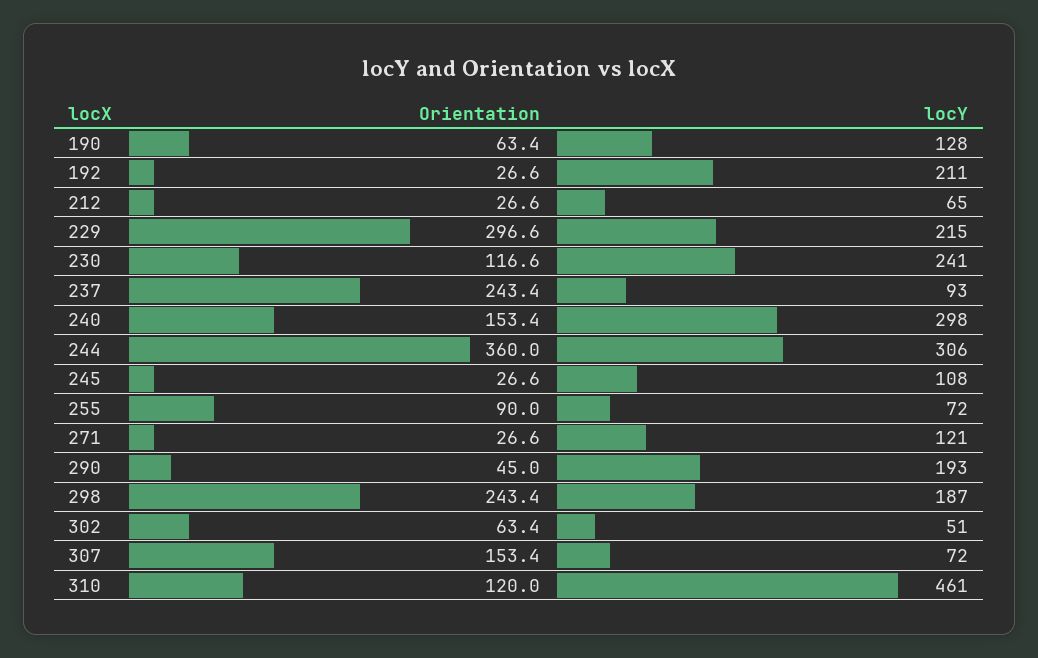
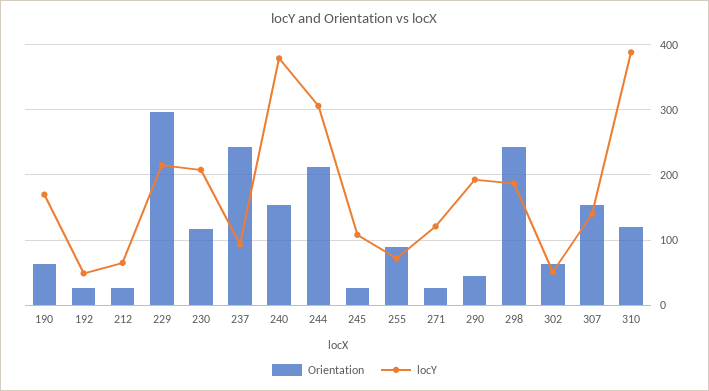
locY, 190: 128 -> 170
locY, 192: 211 -> 50
locY, 230: 241 -> 210
locY, 240: 298 -> 380
Orientation, 244: 360 -> 210
locY, 307: 72 -> 140
locY, 310: 461 -> 390

